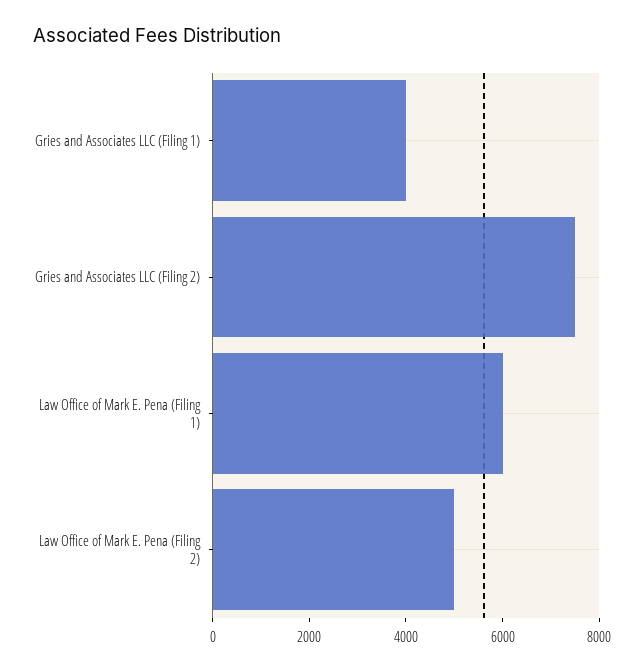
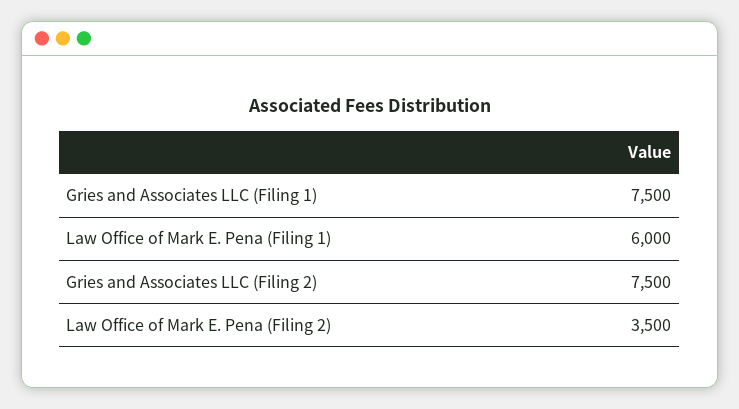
Gries and Associates LLC (Filing 1): 4000 -> 7500
Law Office of Mark E. Pena (Filing 2): 5000 -> 3500

